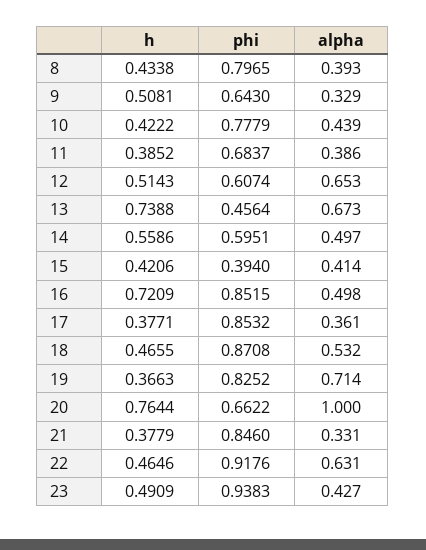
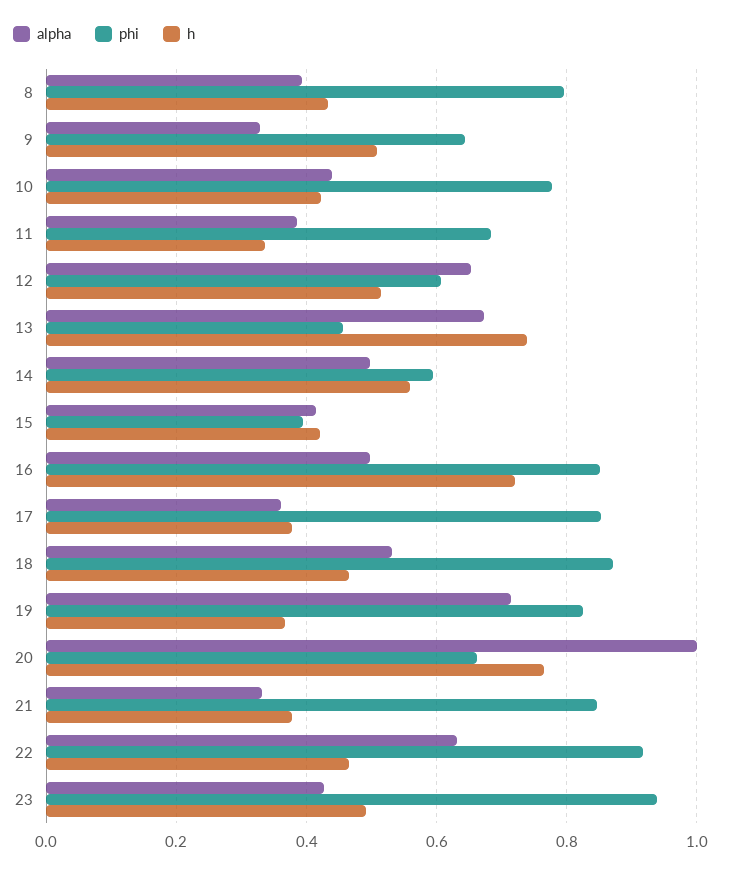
h, 11: 0.3852 -> 0.34

